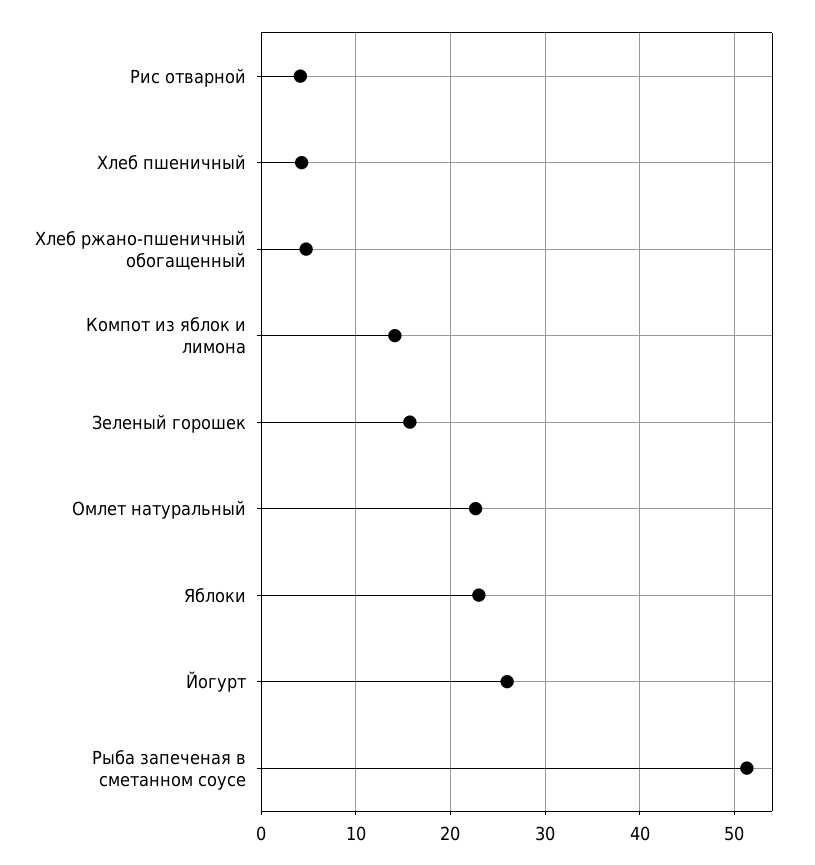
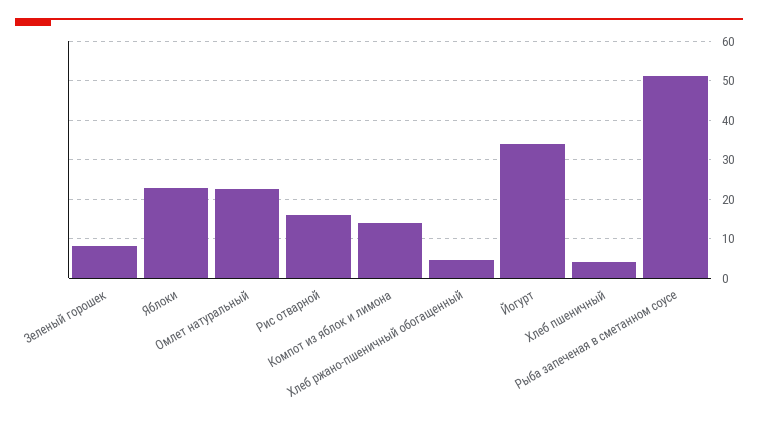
Рис отварной: 4 -> 16
Зеленый горошек: 16 -> 8
Йогурт: 26 -> 34

